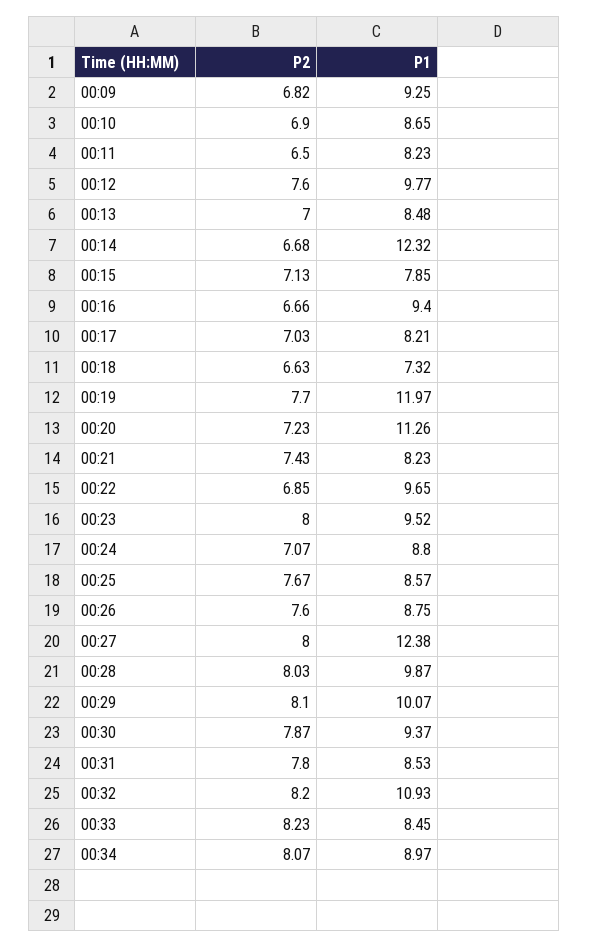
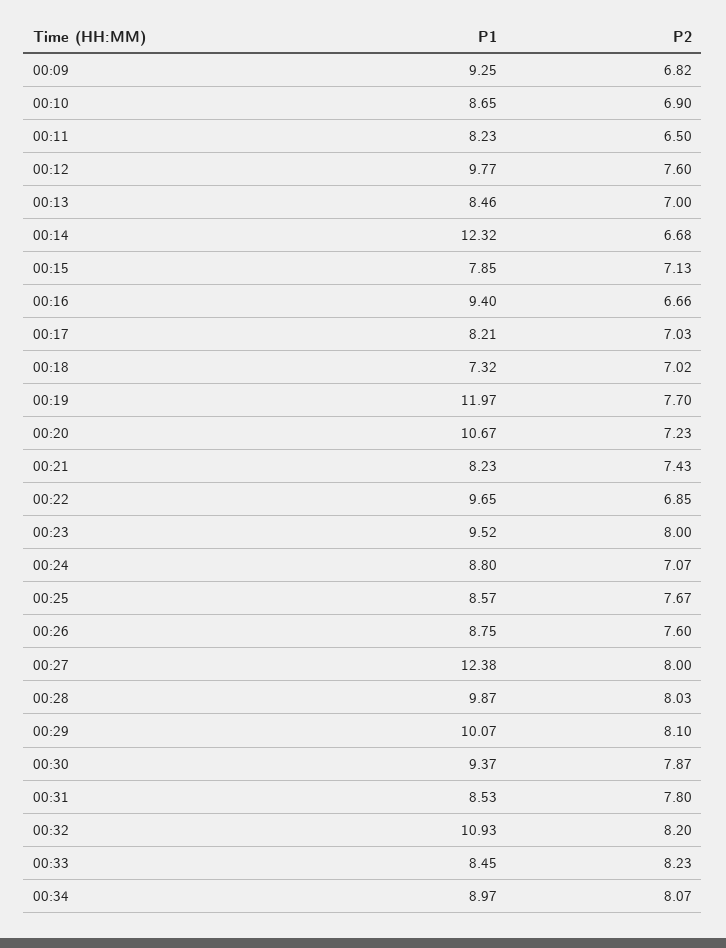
P1, 00:13: 8.48 -> 8.46
P2, 00:18: 6.63 -> 7.02
P1, 00:20: 11.26 -> 10.67

